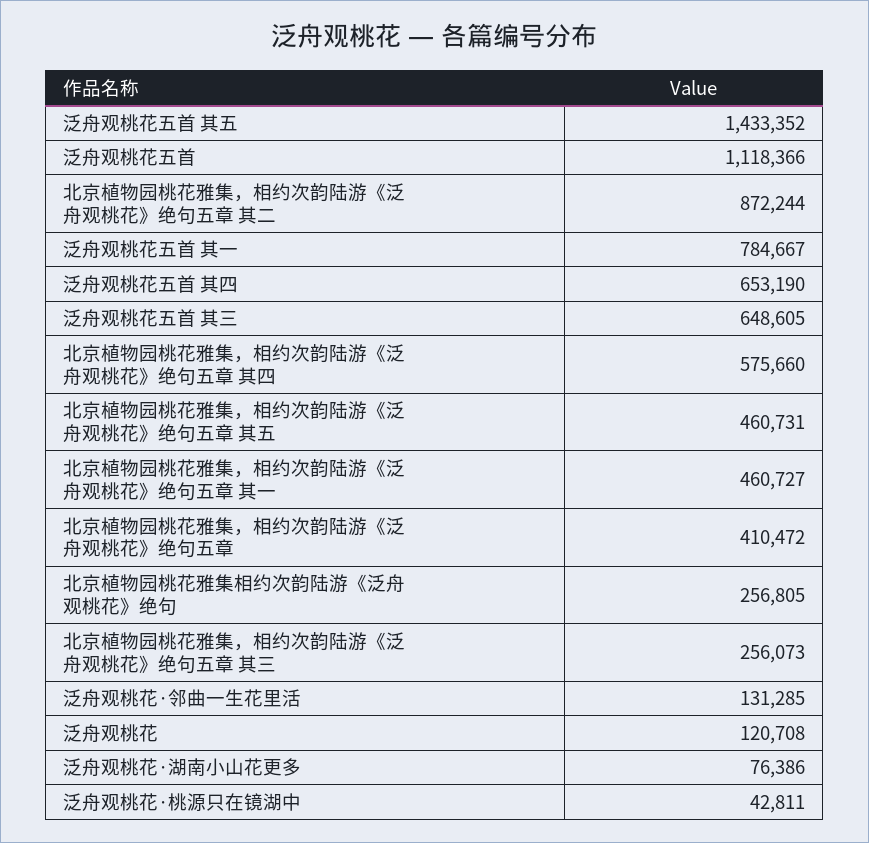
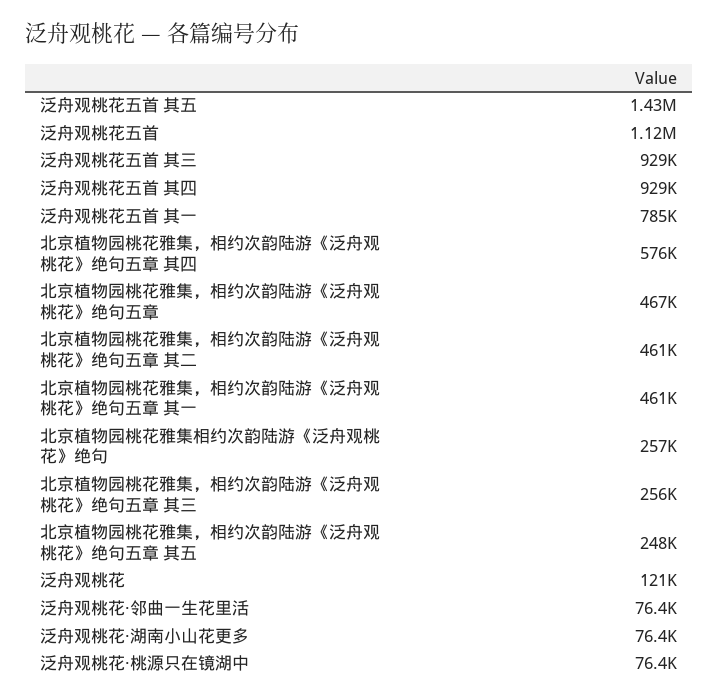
北京植物园桃花雅集，相约次韵陆游《泛舟观桃花》绝句五章 其二: 872244 -> 461000
泛舟观桃花五首 其四: 653190 -> 929000
泛舟观桃花五首 其三: 648605 -> 929000
北京植物园桃花雅集，相约次韵陆游《泛舟观桃花》绝句五章 其五: 460731 -> 248000
北京植物园桃花雅集，相约次韵陆游《泛舟观桃花》绝句五章: 410472 -> 467000
泛舟观桃花·邻曲一生花里活: 131285 -> 76400
泛舟观桃花·桃源只在镜湖中: 42811 -> 76400

